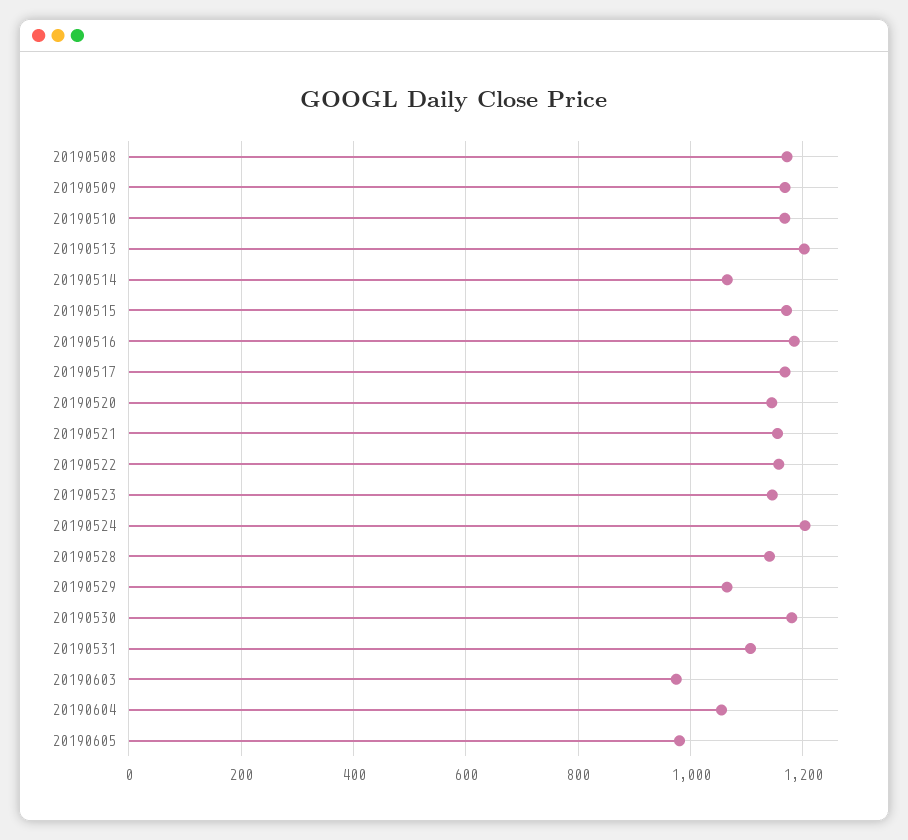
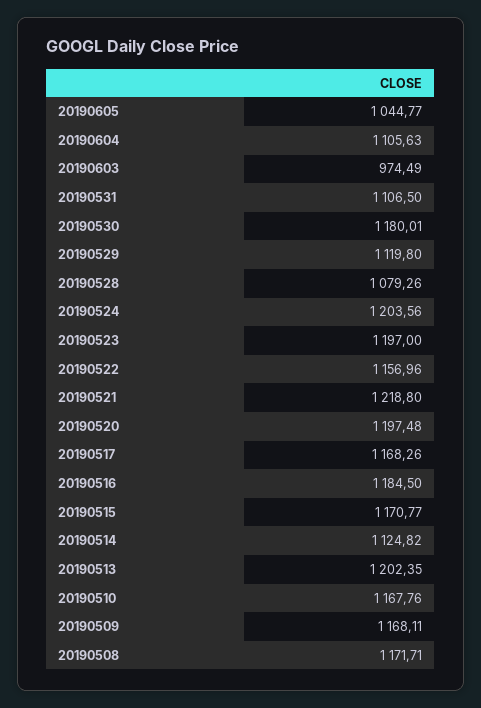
20190514: 1060 -> 1124.82
20190520: 1140 -> 1197.48
20190521: 1160 -> 1218.8
20190523: 1140 -> 1197
20190528: 1140 -> 1079.26
20190529: 1060 -> 1119.8
20190604: 1060 -> 1105.63
20190605: 980 -> 1044.77

